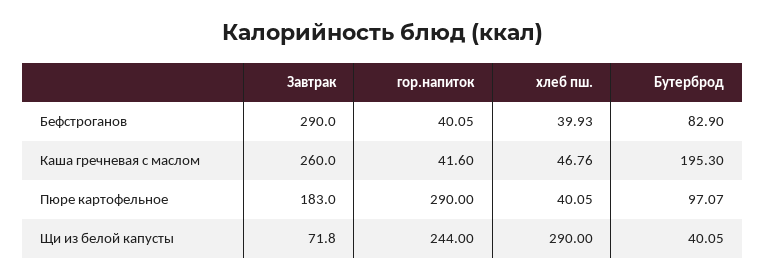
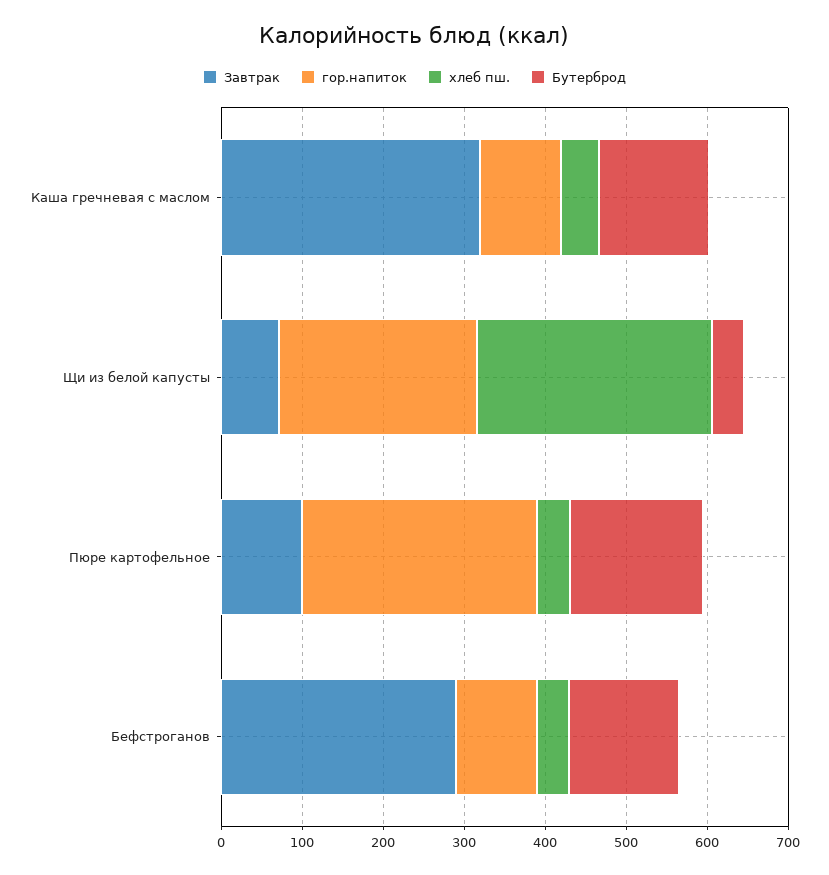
гор.напиток, Бефстроганов: 40.05 -> 100
Бутерброд, Бефстроганов: 82.9 -> 140
Завтрак, Каша гречневая с маслом: 260 -> 320
гор.напиток, Каша гречневая с маслом: 41.6 -> 100
Бутерброд, Каша гречневая с маслом: 195.3 -> 140
Завтрак, Пюре картофельное: 183 -> 100
Бутерброд, Пюре картофельное: 97.07 -> 160

